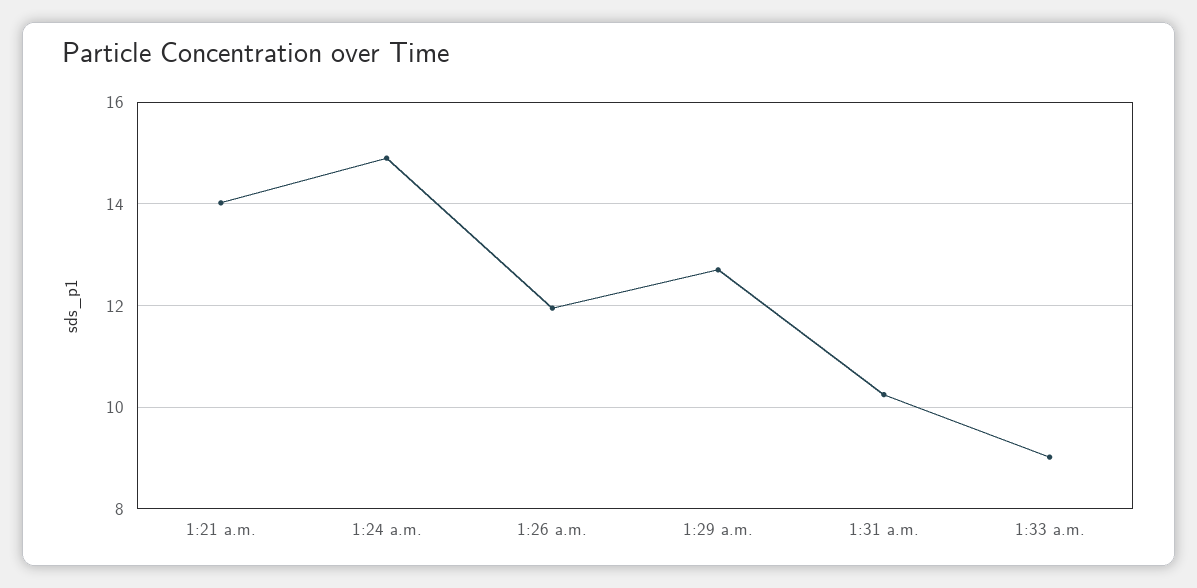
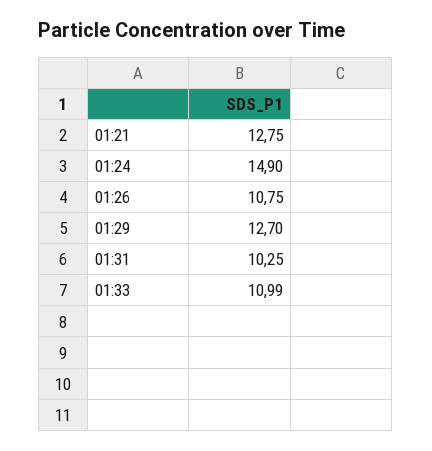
1:21 a.m.: 14 -> 12.75
1:26 a.m.: 12 -> 10.75
1:33 a.m.: 9 -> 10.99

